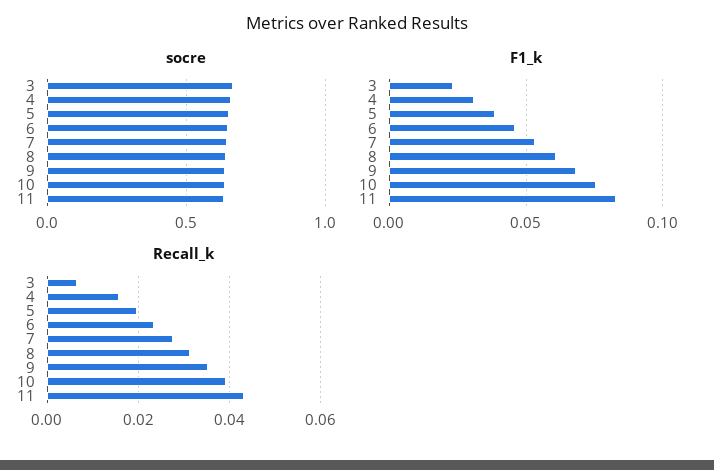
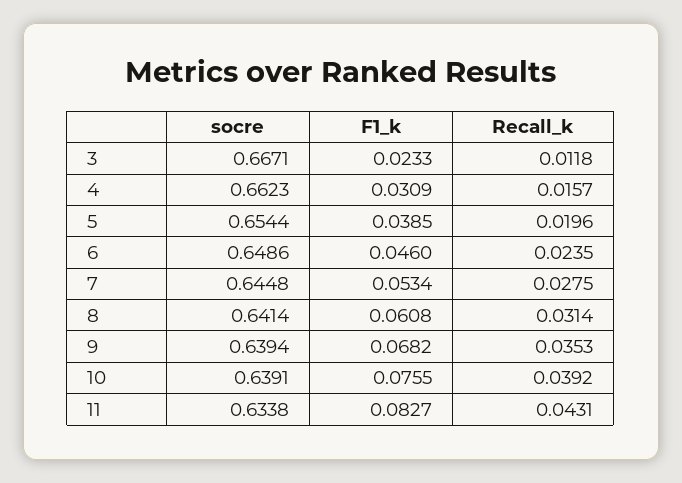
Recall_k, 3: 0.006 -> 0.0118

